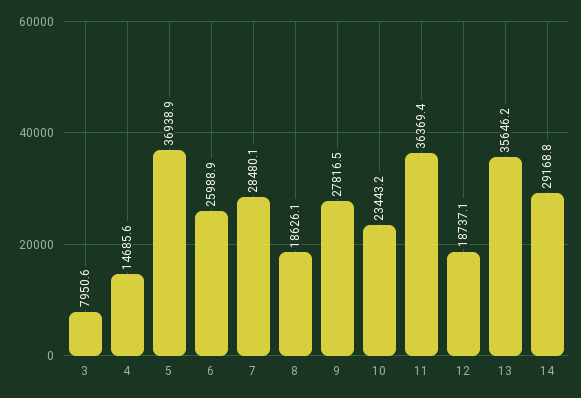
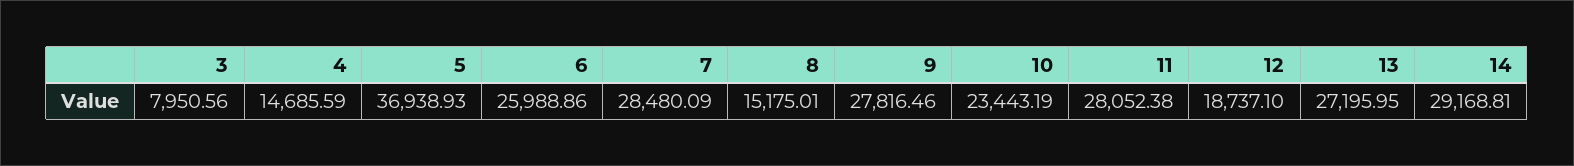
8: 18626.1 -> 15175.01
11: 36369.4 -> 28052.38
13: 35646.2 -> 27195.95

